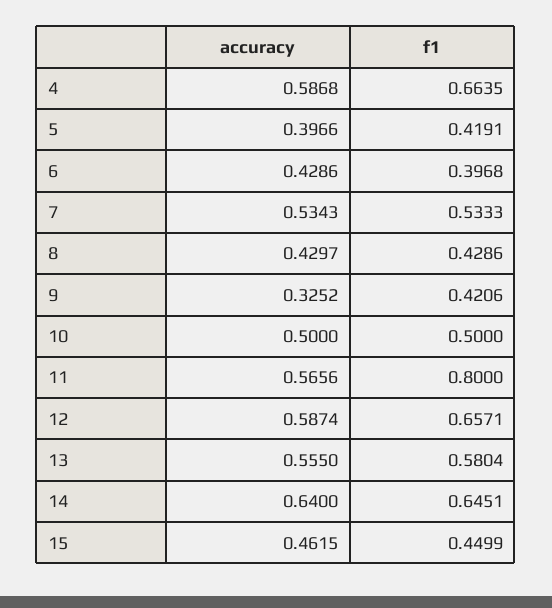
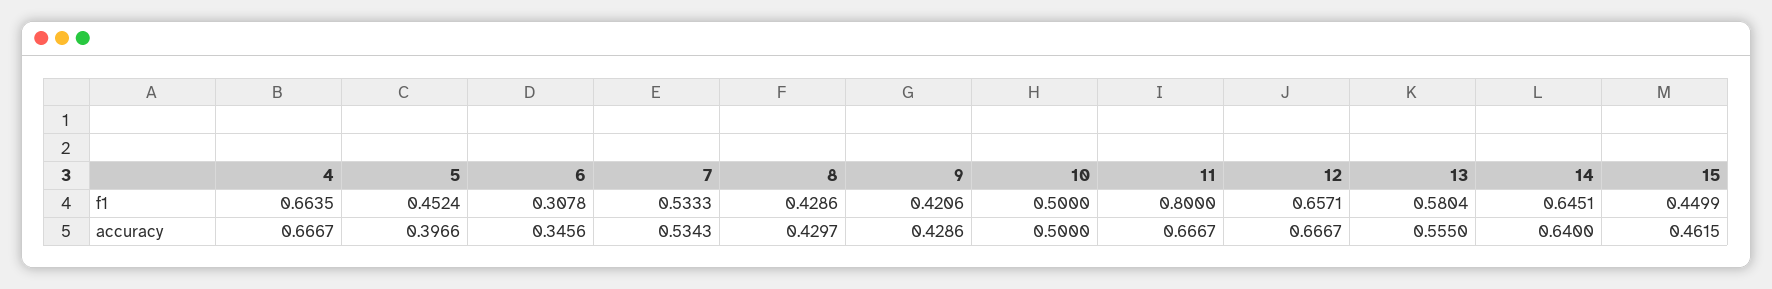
accuracy, 4: 0.5868 -> 0.6667
f1, 5: 0.4191 -> 0.4524
accuracy, 6: 0.4286 -> 0.3456
f1, 6: 0.3968 -> 0.3078
accuracy, 9: 0.3252 -> 0.4286
accuracy, 11: 0.5656 -> 0.6667
accuracy, 12: 0.5874 -> 0.6667

